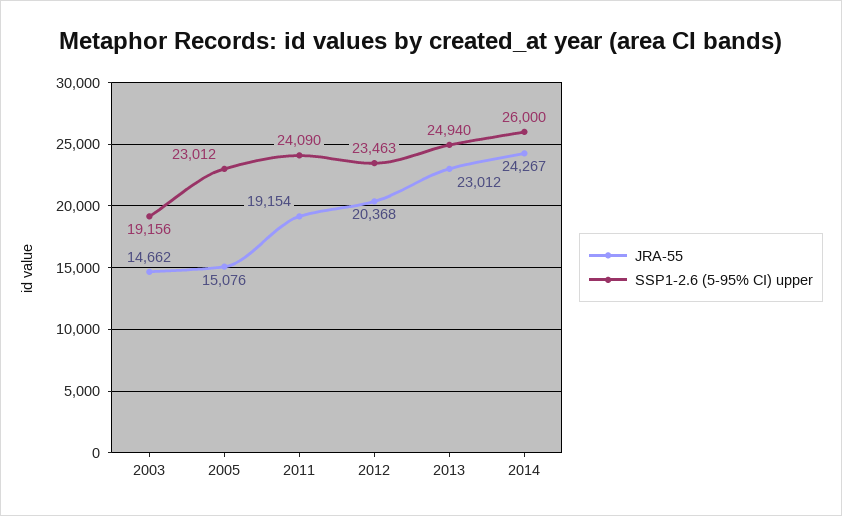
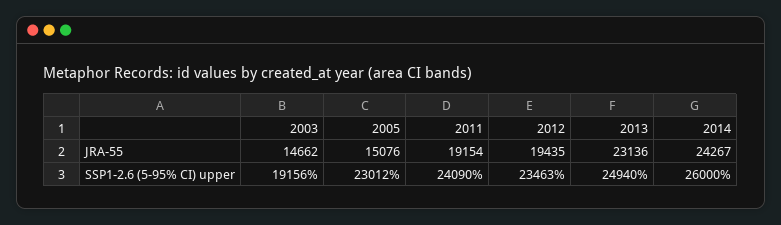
JRA-55, 2012: 20368 -> 19435
JRA-55, 2013: 23012 -> 23136

